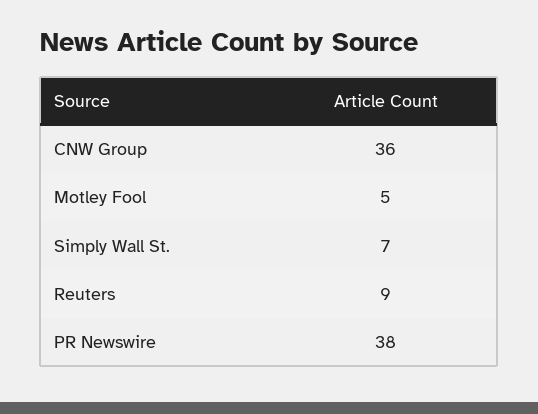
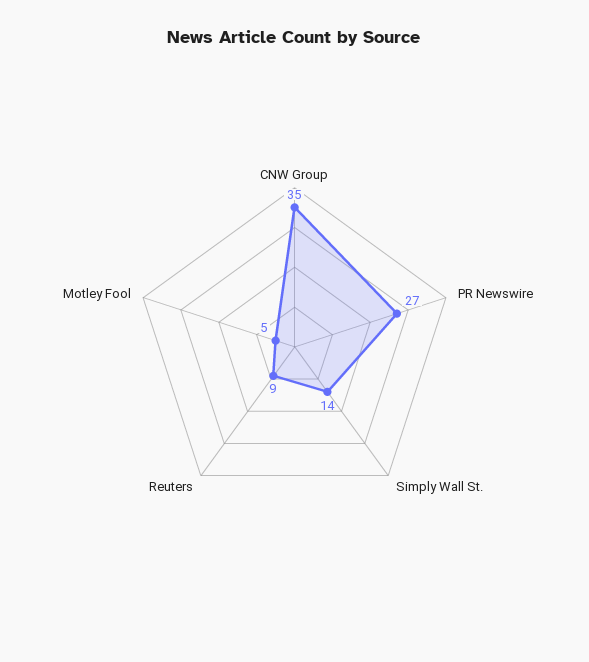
CNW Group: 36 -> 35
Simply Wall St.: 7 -> 14
PR Newswire: 38 -> 27

